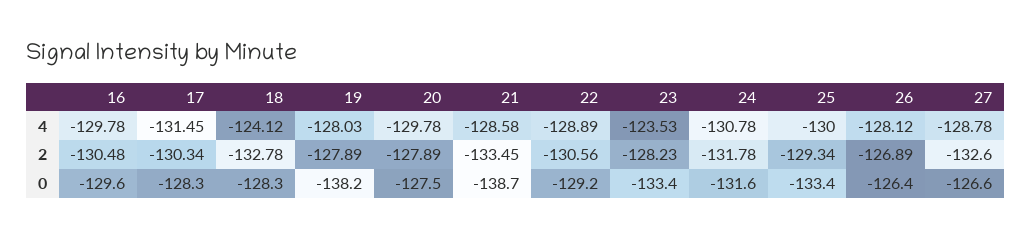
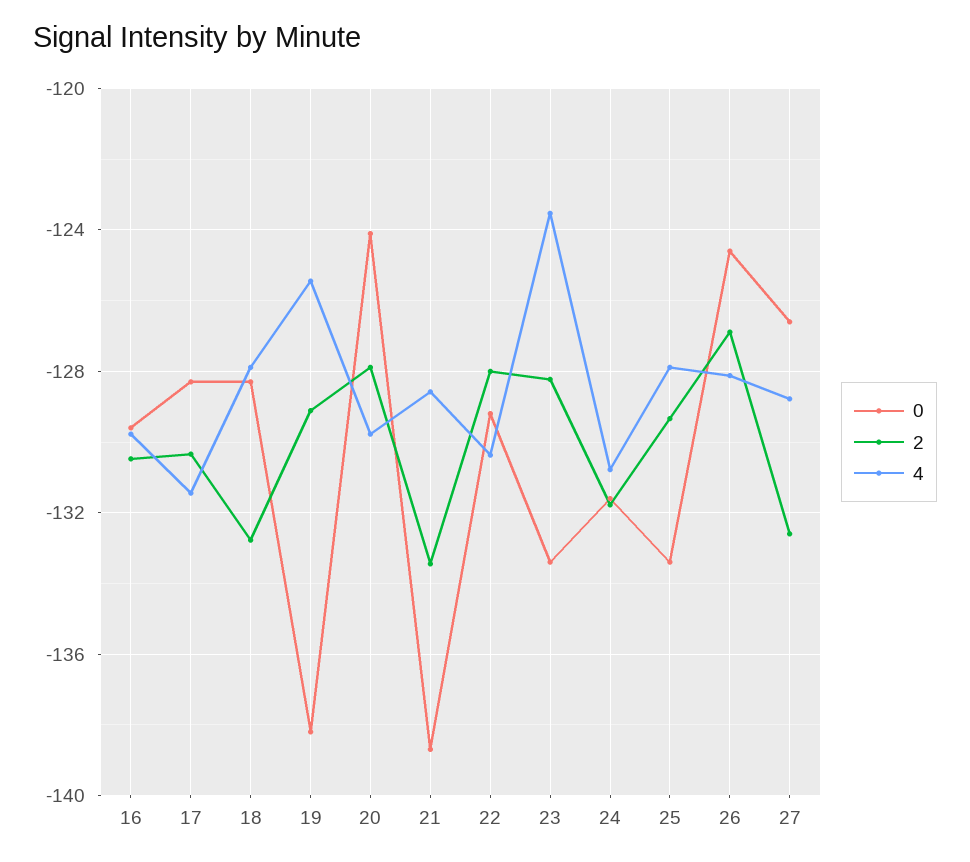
4, 18: -124.12 -> -128
4, 19: -128.03 -> -125.5
4, 22: -128.89 -> -130.5
4, 25: -130 -> -128
2, 19: -127.89 -> -129
2, 22: -130.56 -> -128
0, 20: -127.5 -> -124
0, 26: -126.4 -> -124.5

